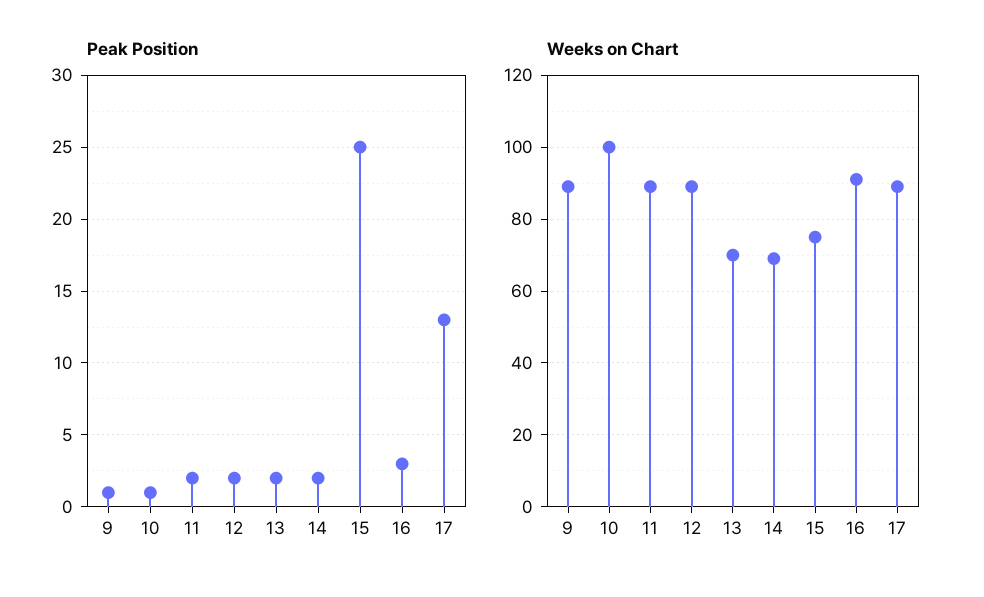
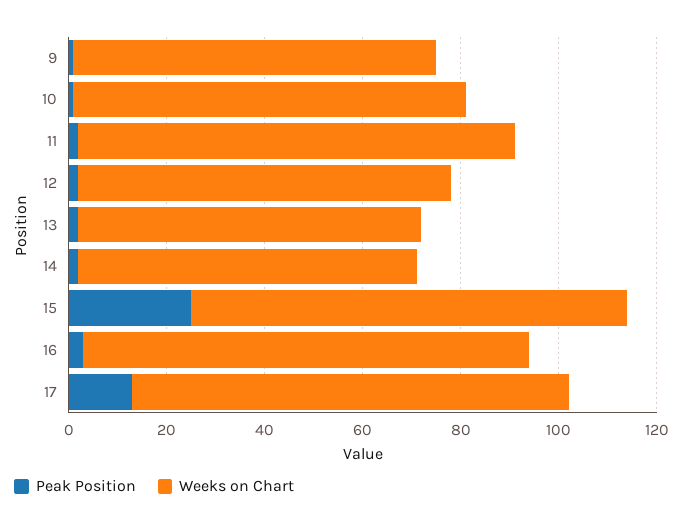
Weeks on Chart, 9: 90 -> 75
Weeks on Chart, 10: 100 -> 80
Weeks on Chart, 12: 90 -> 75
Weeks on Chart, 15: 75 -> 90

